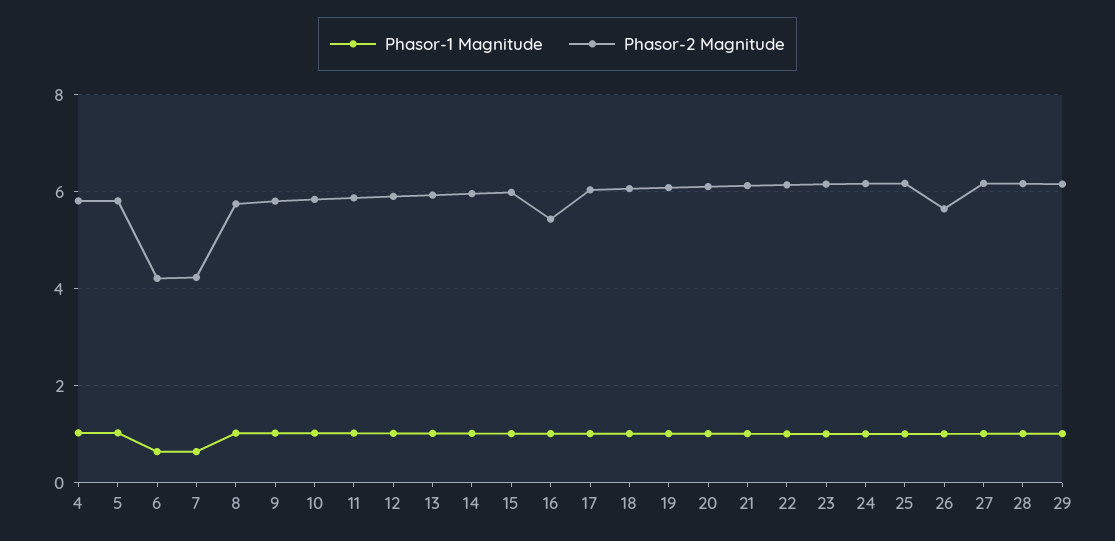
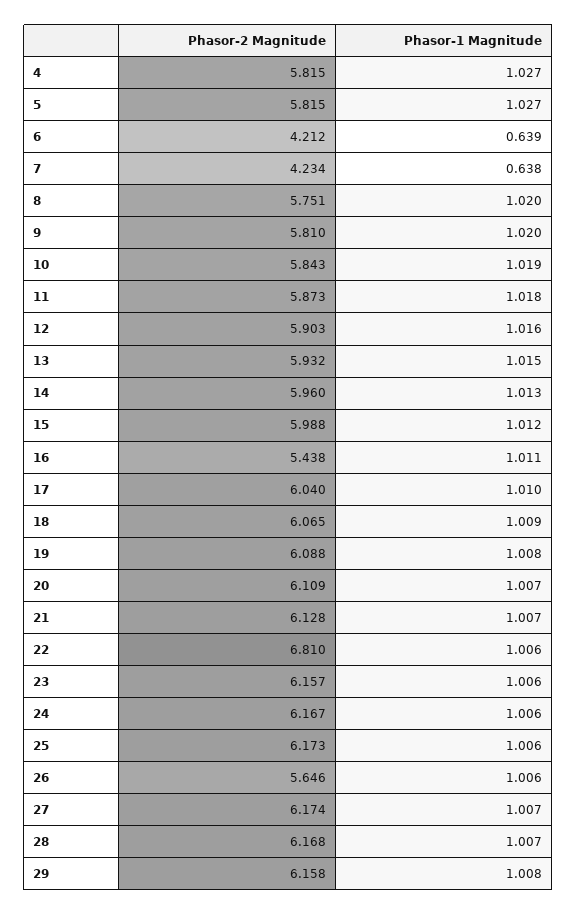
Phasor-2 Magnitude, 22: 6.2 -> 6.81

